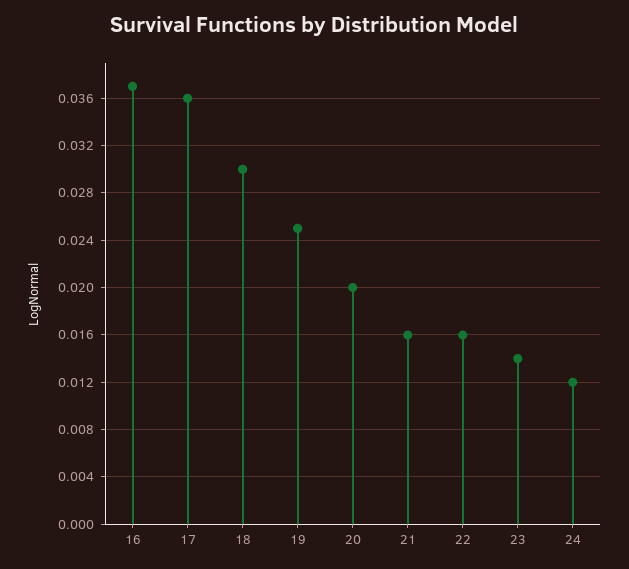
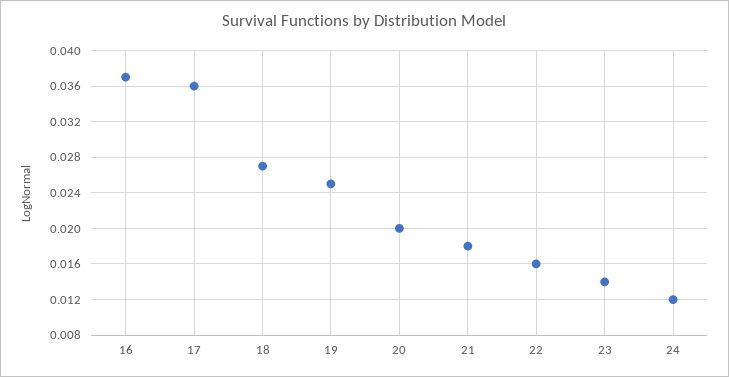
18: 0.03 -> 0.027
21: 0.016 -> 0.018

